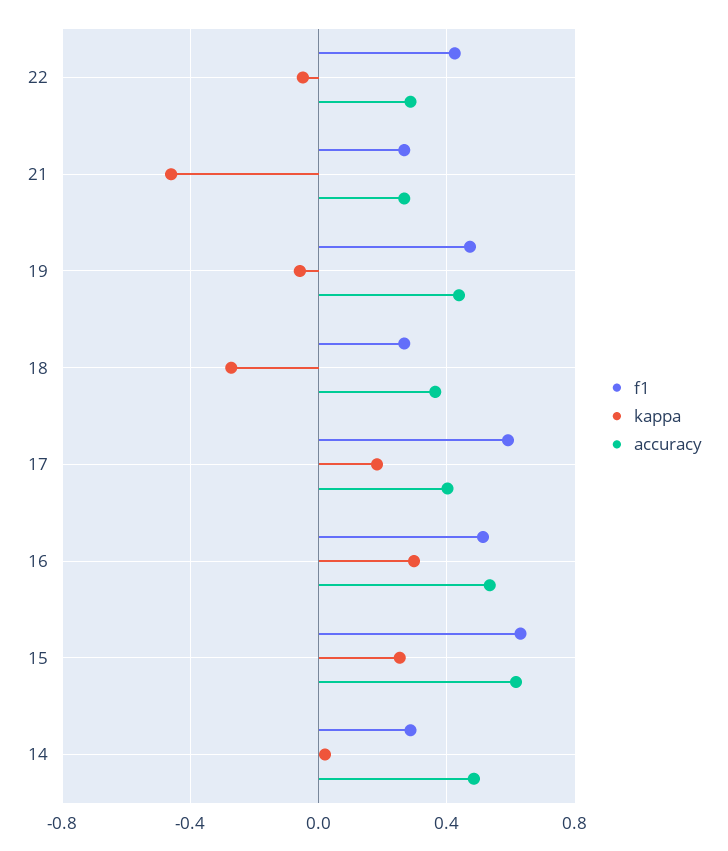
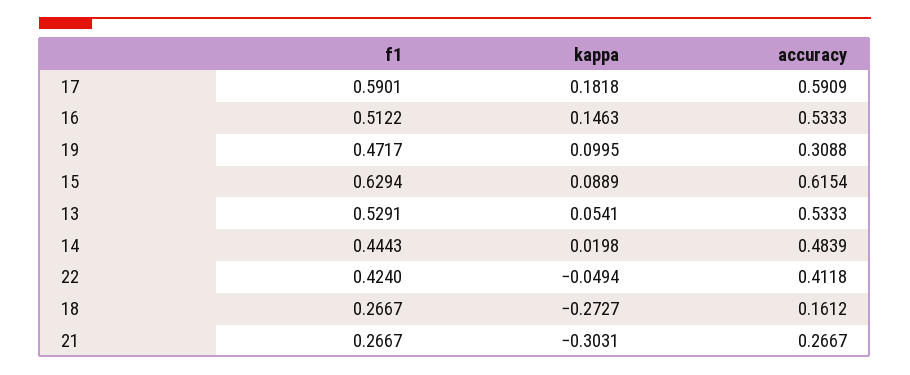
accuracy, 22: 0.3 -> 0.4118
kappa, 21: -0.45 -> -0.3031
kappa, 19: -0.05 -> 0.0995
accuracy, 19: 0.45 -> 0.3088
accuracy, 18: 0.35 -> 0.1612
accuracy, 17: 0.4 -> 0.5909
kappa, 16: 0.3 -> 0.1463
kappa, 15: 0.25 -> 0.0889
f1, 14: 0.3 -> 0.4443
f1, 13: none -> 0.5291
kappa, 13: none -> 0.0541
accuracy, 13: none -> 0.5333

